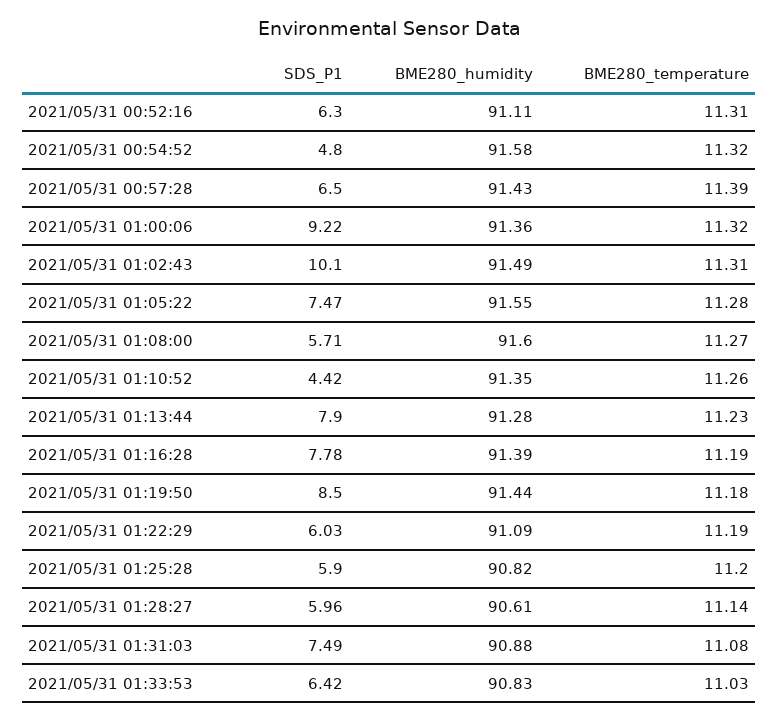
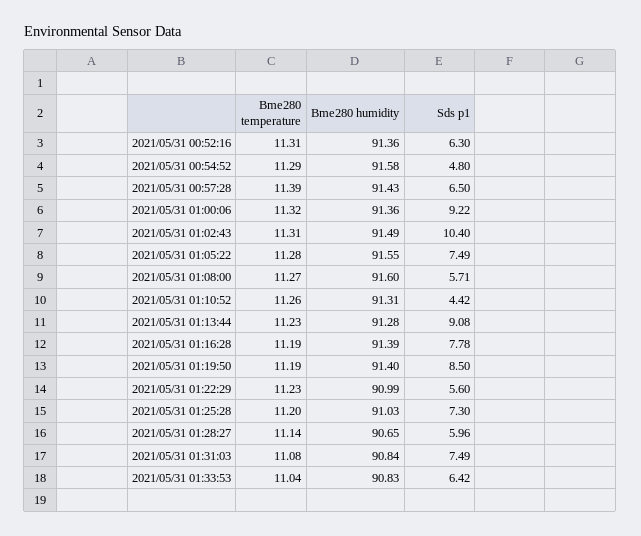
BME280_humidity, 2021/05/31 00:52:16: 91.11 -> 91.36
BME280_temperature, 2021/05/31 00:54:52: 11.32 -> 11.29
SDS_P1, 2021/05/31 01:02:43: 10.1 -> 10.4
SDS_P1, 2021/05/31 01:05:22: 7.47 -> 7.49
BME280_humidity, 2021/05/31 01:10:52: 91.35 -> 91.31
SDS_P1, 2021/05/31 01:13:44: 7.9 -> 9.08
BME280_humidity, 2021/05/31 01:19:50: 91.44 -> 91.4
BME280_temperature, 2021/05/31 01:19:50: 11.18 -> 11.19
SDS_P1, 2021/05/31 01:22:29: 6.03 -> 5.6
BME280_humidity, 2021/05/31 01:22:29: 91.09 -> 90.99
BME280_temperature, 2021/05/31 01:22:29: 11.19 -> 11.23
SDS_P1, 2021/05/31 01:25:28: 5.9 -> 7.3
BME280_humidity, 2021/05/31 01:25:28: 90.82 -> 91.03
BME280_humidity, 2021/05/31 01:28:27: 90.61 -> 90.65
BME280_humidity, 2021/05/31 01:31:03: 90.88 -> 90.84
BME280_temperature, 2021/05/31 01:33:53: 11.03 -> 11.04

